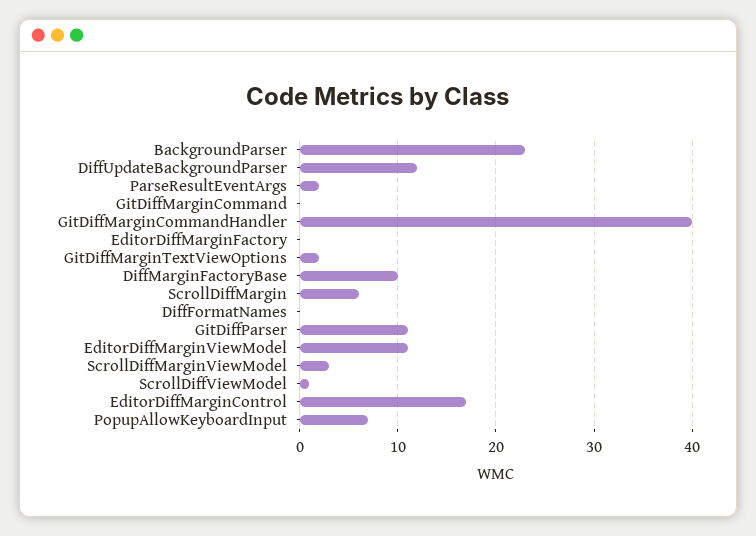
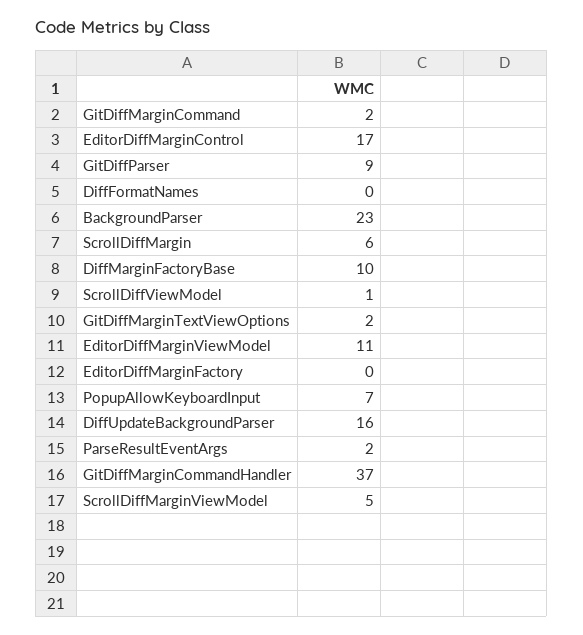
DiffUpdateBackgroundParser: 12 -> 16
GitDiffMarginCommand: 0 -> 2
GitDiffMarginCommandHandler: 40 -> 37
GitDiffParser: 11 -> 9
ScrollDiffMarginViewModel: 3 -> 5

